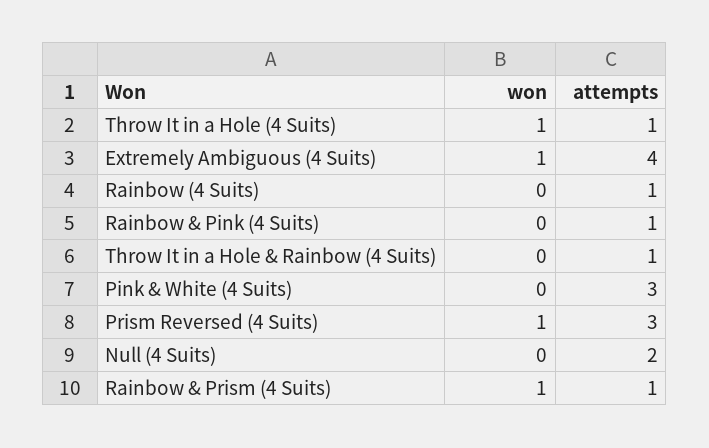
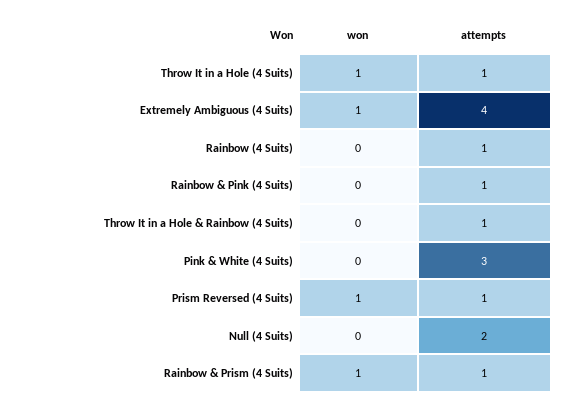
attempts, Prism Reversed (4 Suits): 3 -> 1

